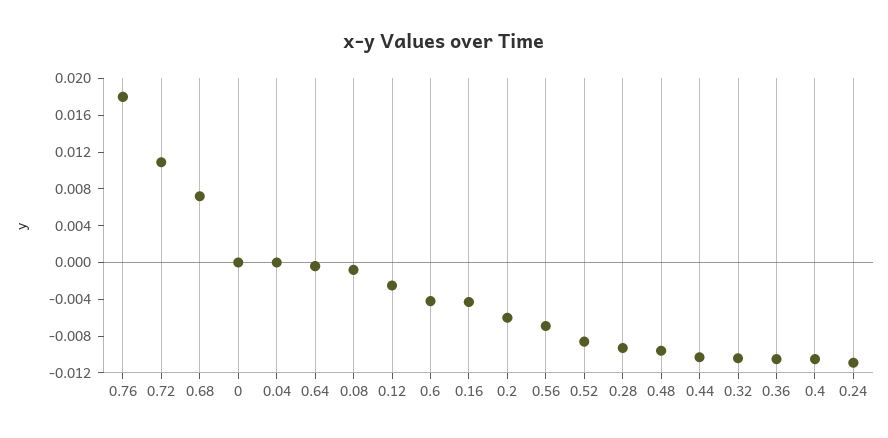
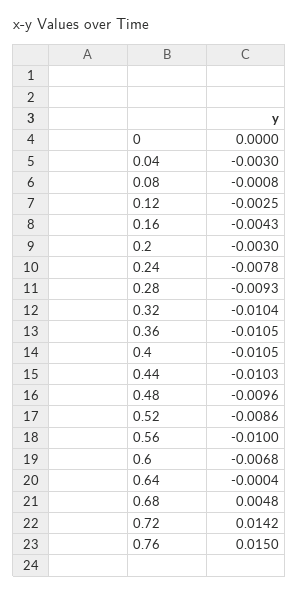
0.76: 0.018 -> 0.015
0.72: 0.011 -> 0.0142
0.68: 0.007 -> 0.0048
0.04: 0 -> -0.003
0.6: -0.004 -> -0.0068
0.2: -0.006 -> -0.003
0.56: -0.007 -> -0.01
0.24: -0.011 -> -0.0078

